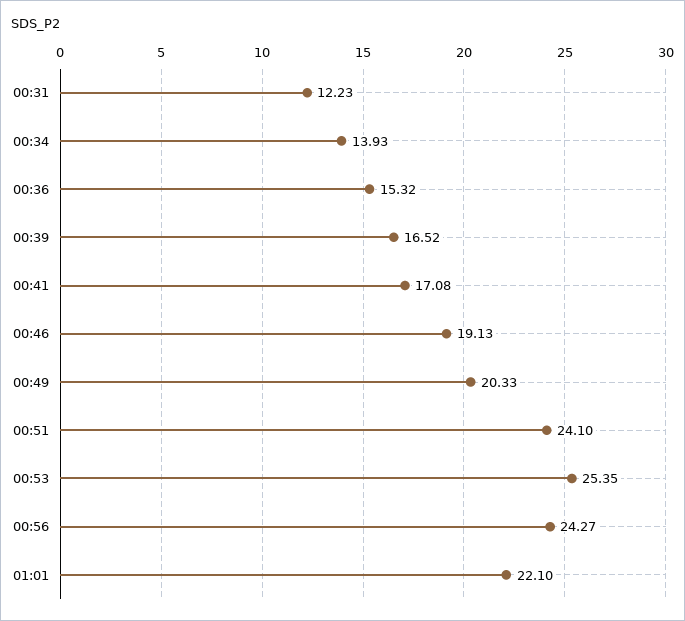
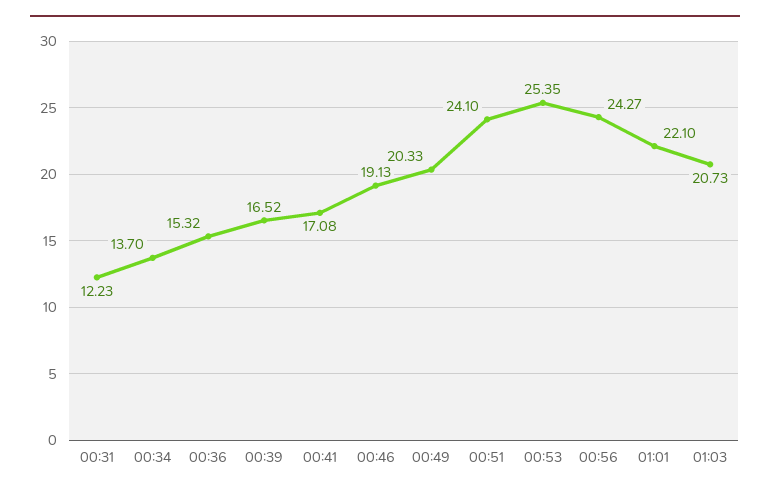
00:34: 13.93 -> 13.7
01:03: none -> 20.73

